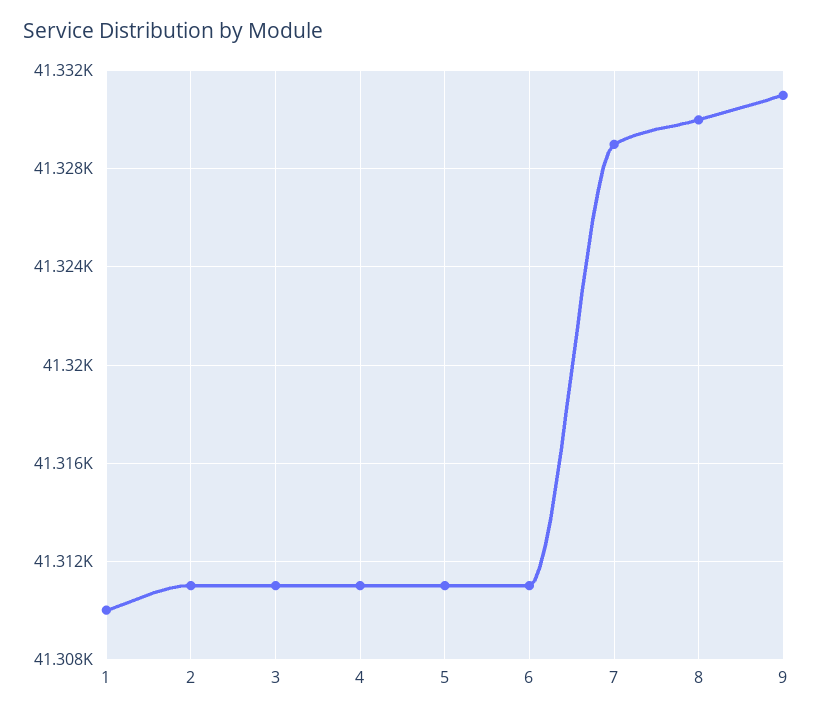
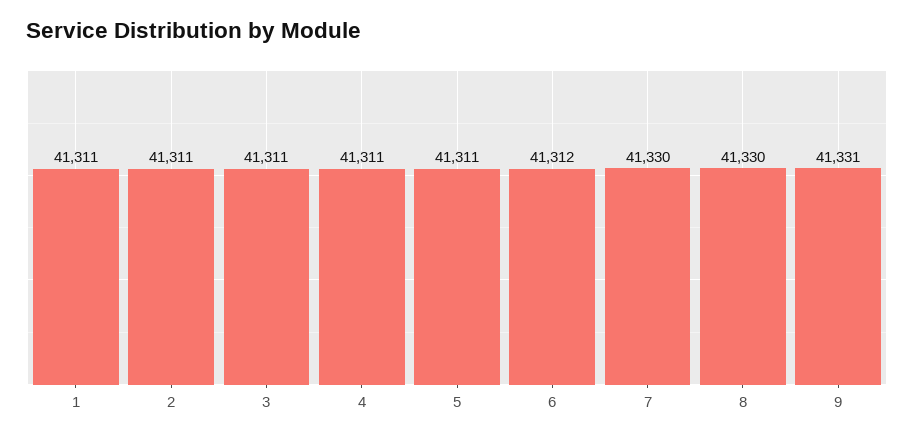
1: 41310 -> 41311
6: 41311 -> 41312
7: 41329 -> 41330

